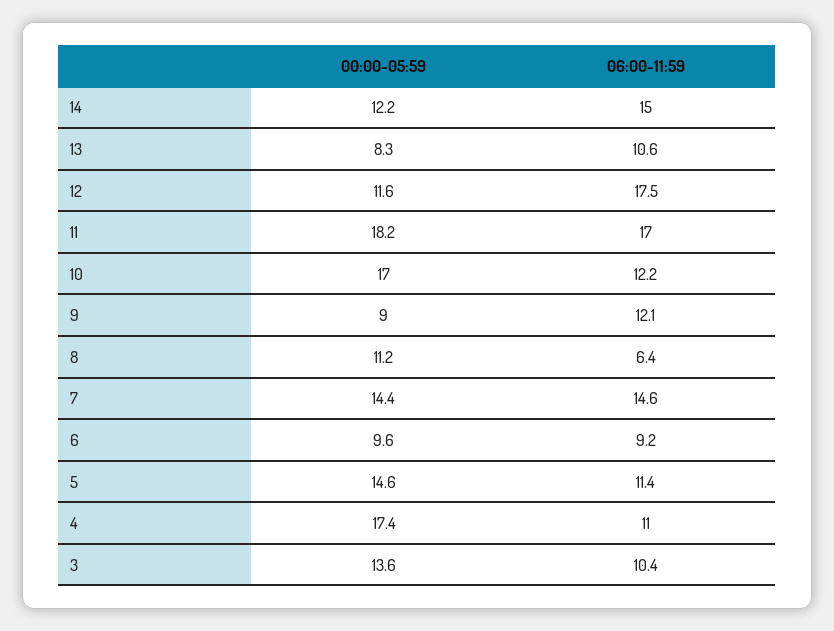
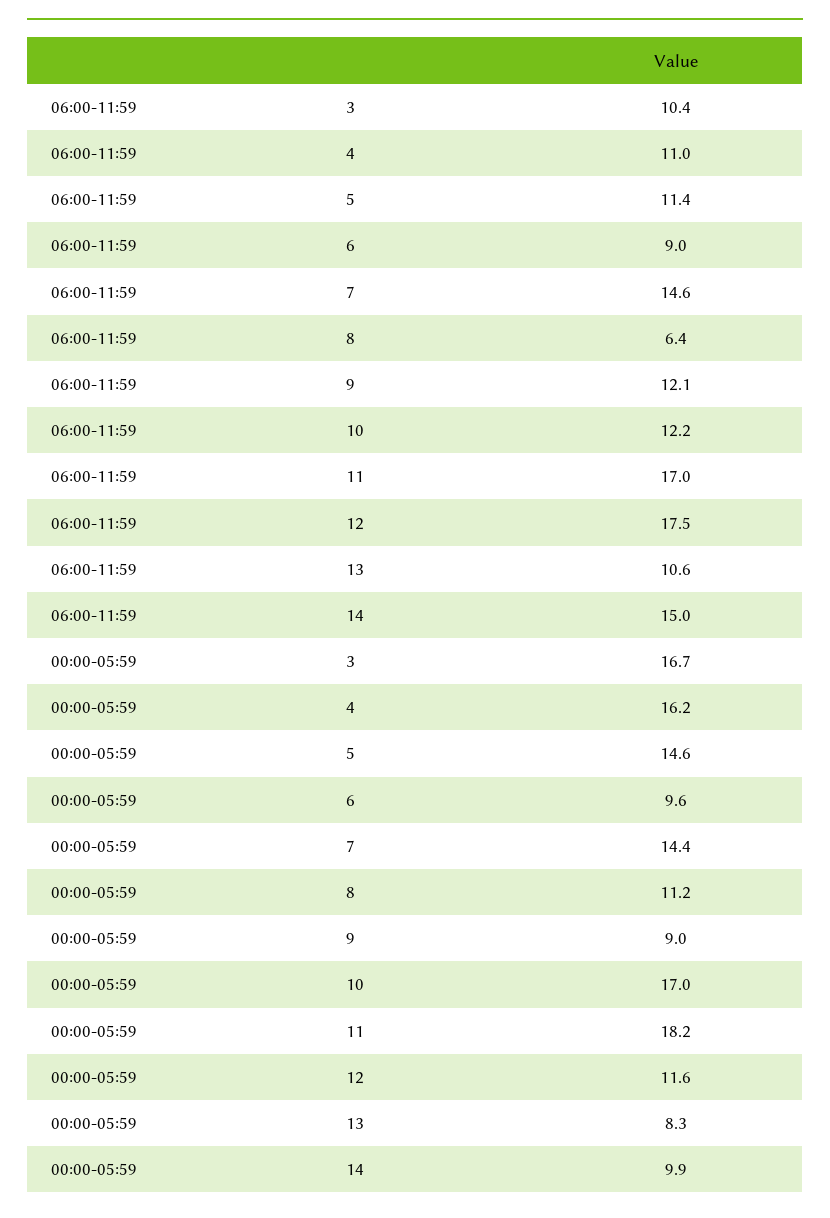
00:00-05:59, 14: 12.2 -> 9.9
06:00-11:59, 6: 9.2 -> 9
00:00-05:59, 4: 17.4 -> 16.2
00:00-05:59, 3: 13.6 -> 16.7

